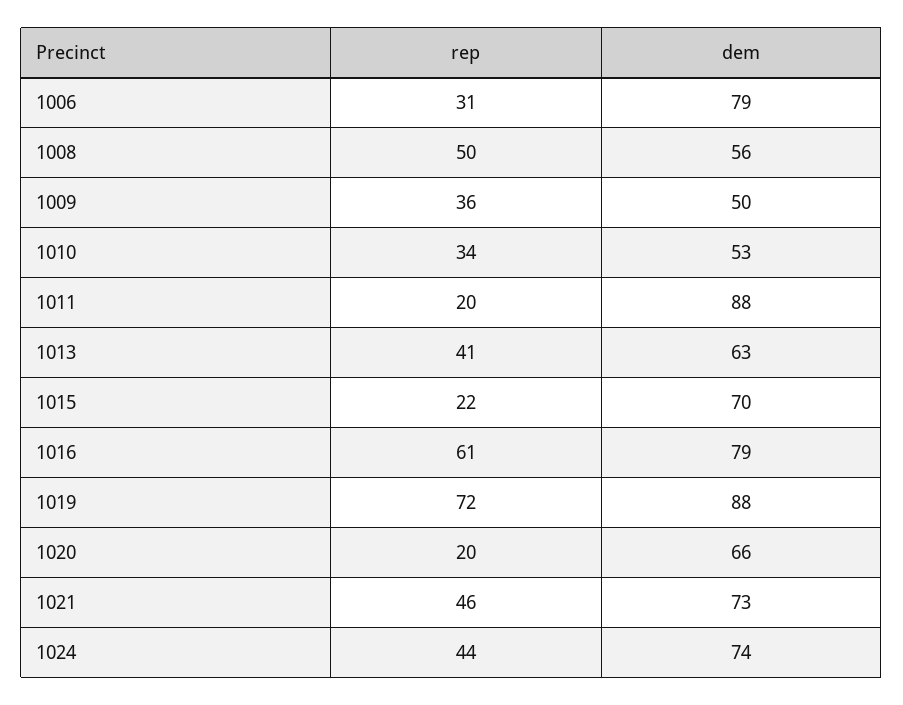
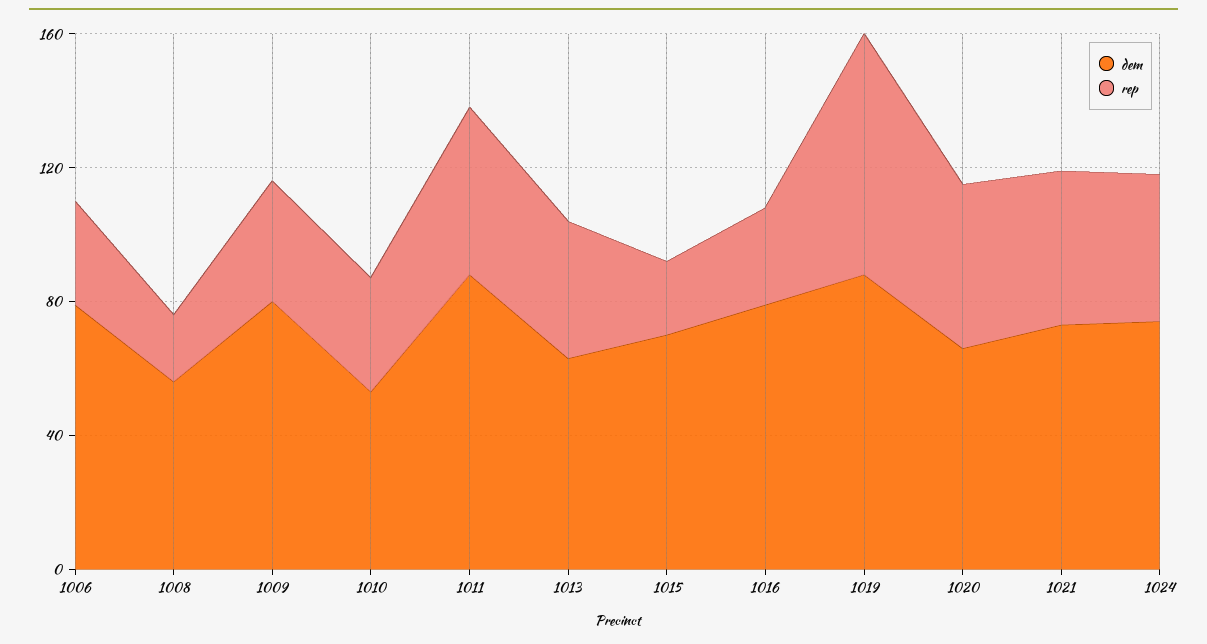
rep, 1008: 50 -> 20
dem, 1009: 50 -> 80
rep, 1011: 20 -> 50
rep, 1016: 61 -> 30
rep, 1020: 20 -> 50

